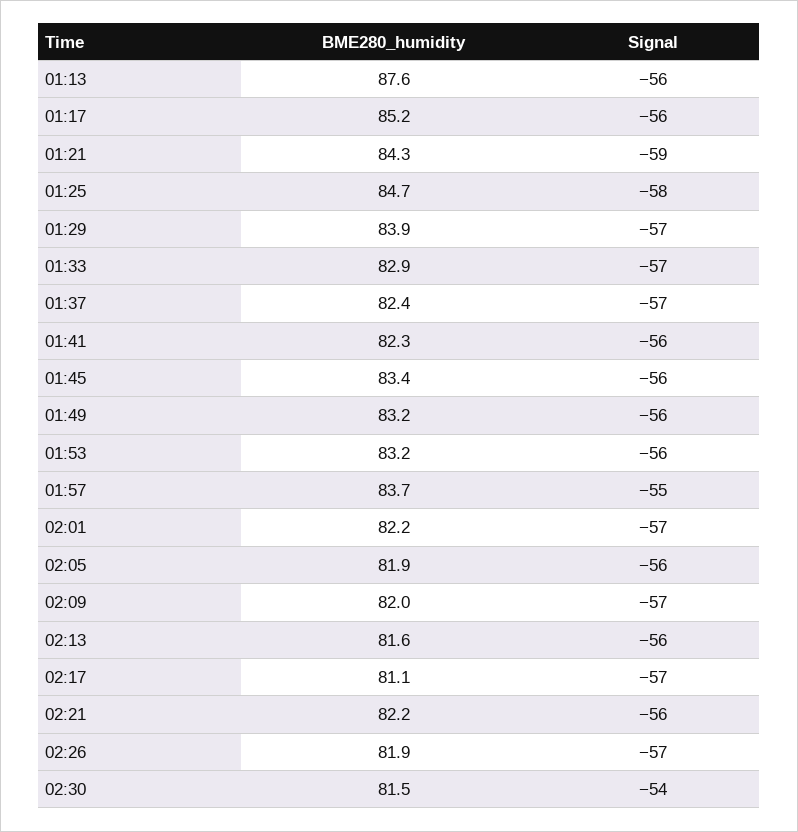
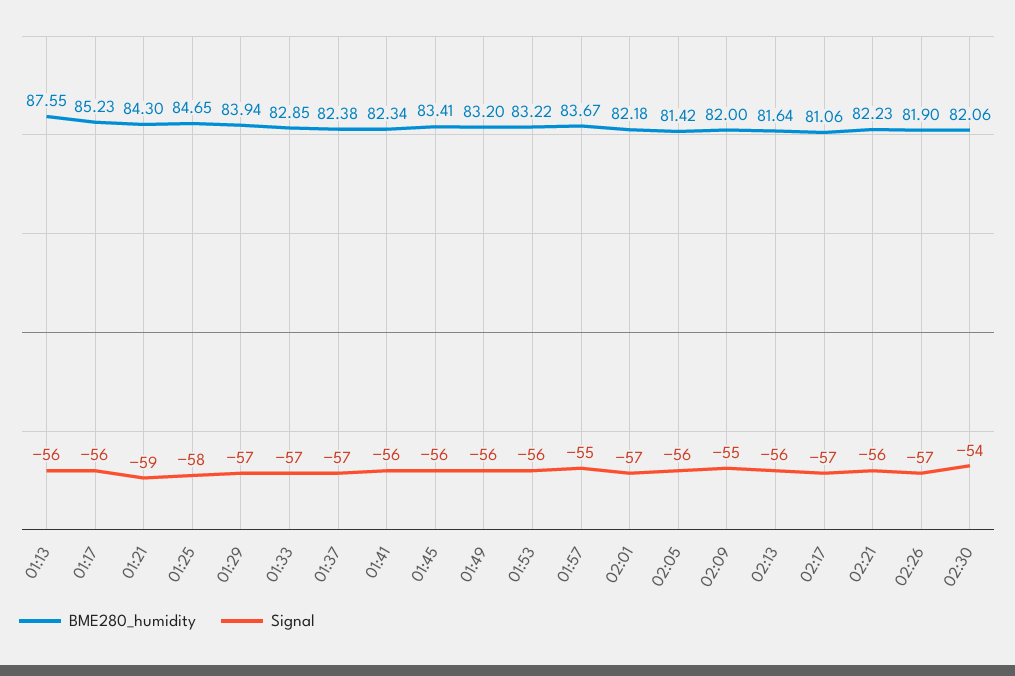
BME280_humidity, 02:05: 81.9 -> 81.42
Signal, 02:09: -57 -> -55
BME280_humidity, 02:30: 81.5 -> 82.06

